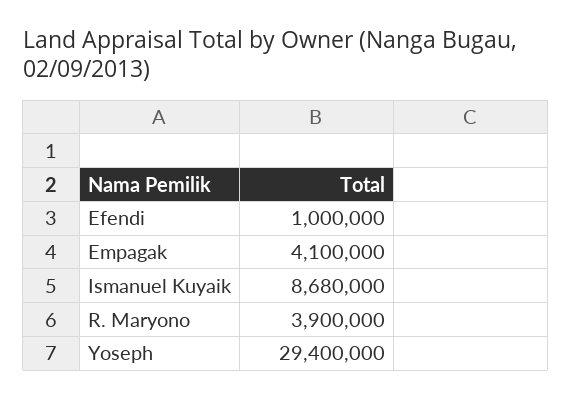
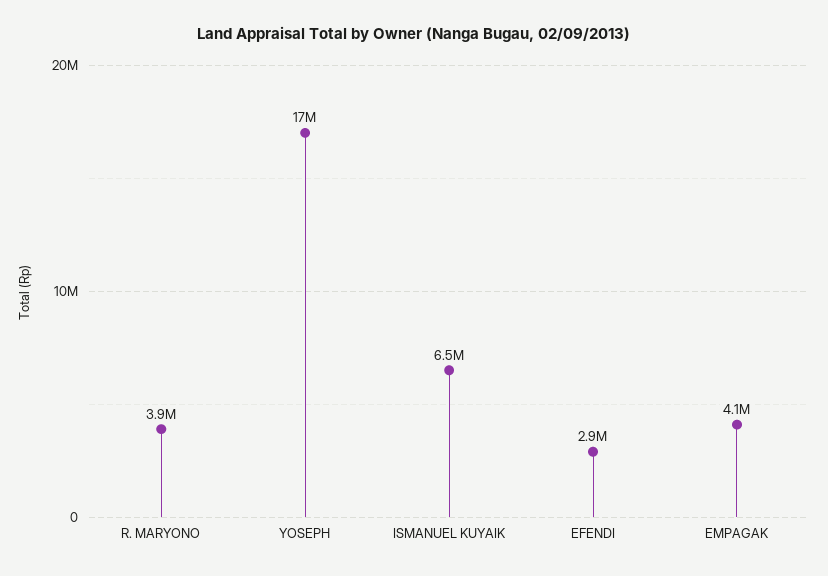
Efendi: 1000000 -> 2900000
Ismanuel Kuyaik: 8680000 -> 6500000
Yoseph: 29400000 -> 17000000

